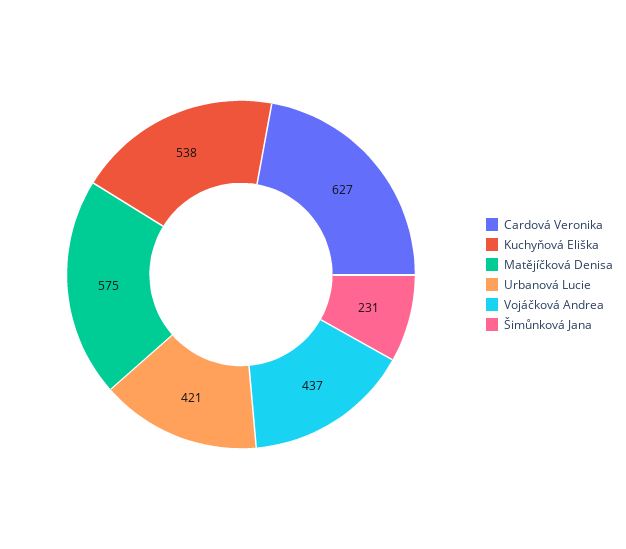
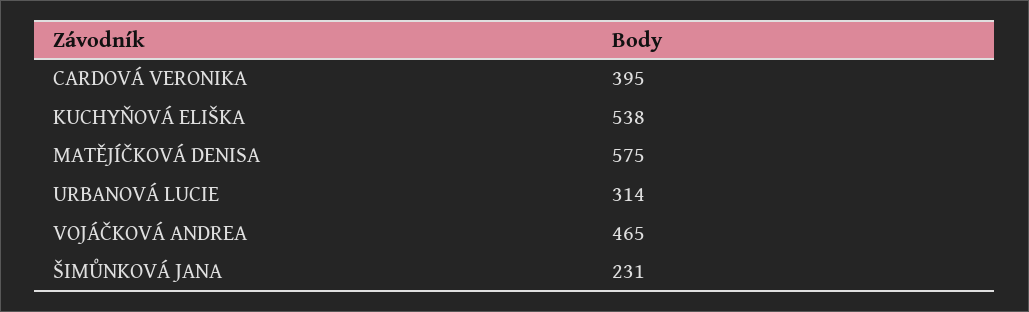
Cardová Veronika: 627 -> 395
Urbanová Lucie: 421 -> 314
Vojáčková Andrea: 437 -> 465

